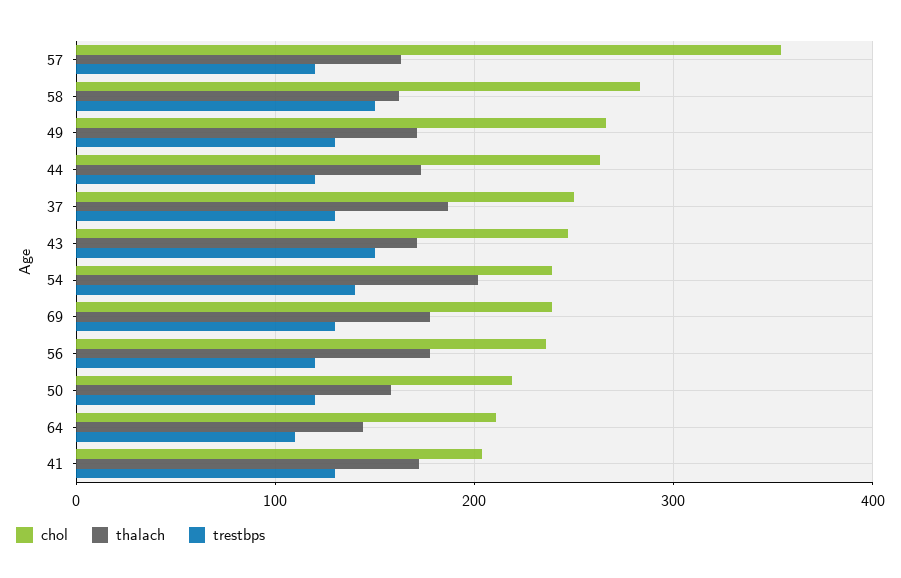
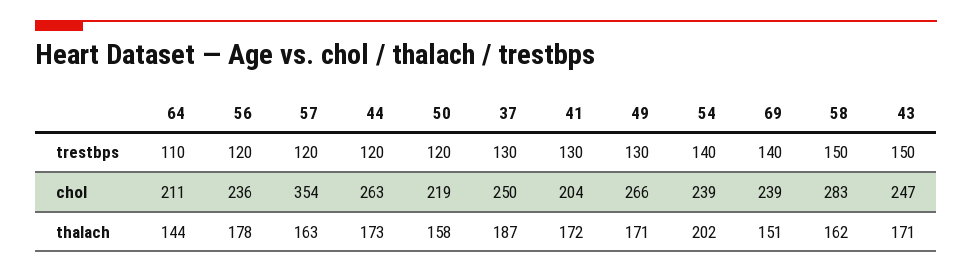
thalach, 69: 180 -> 151
trestbps, 69: 130 -> 140

